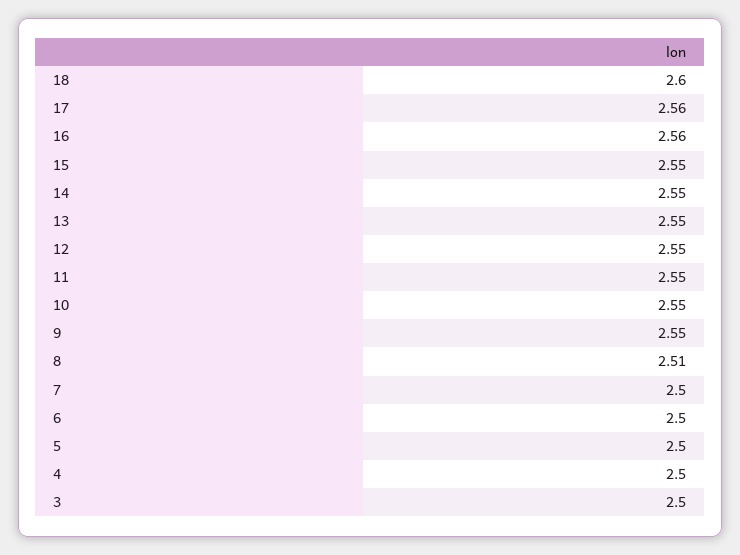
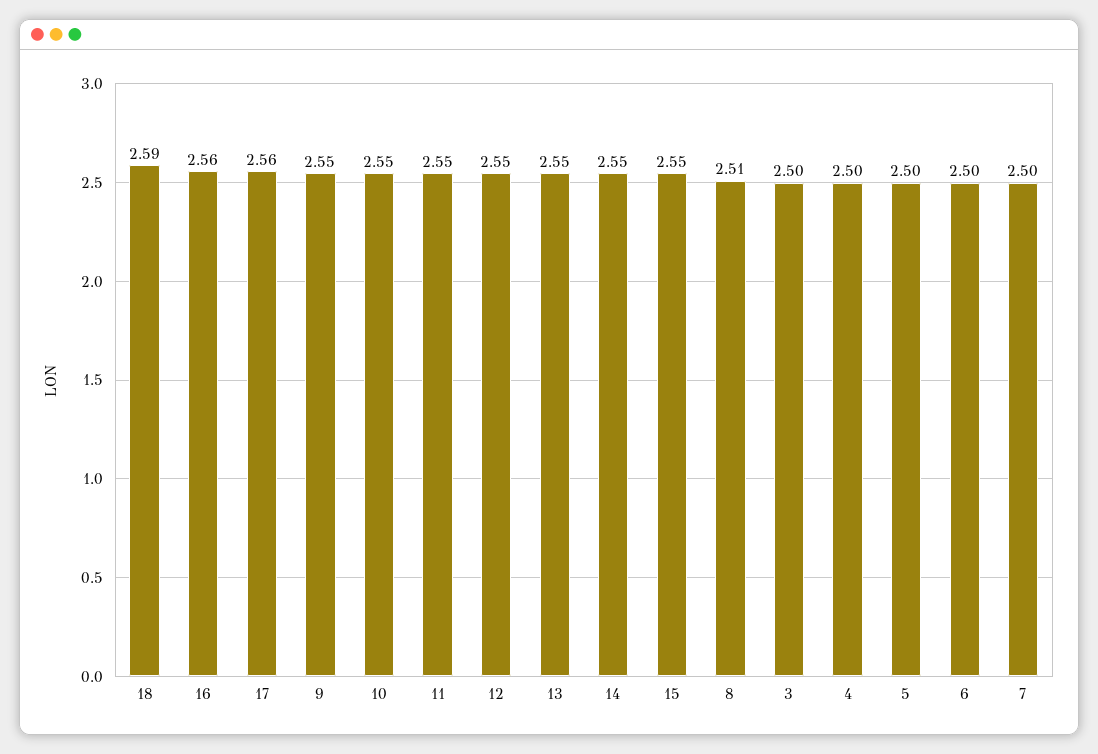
18: 2.6 -> 2.59

